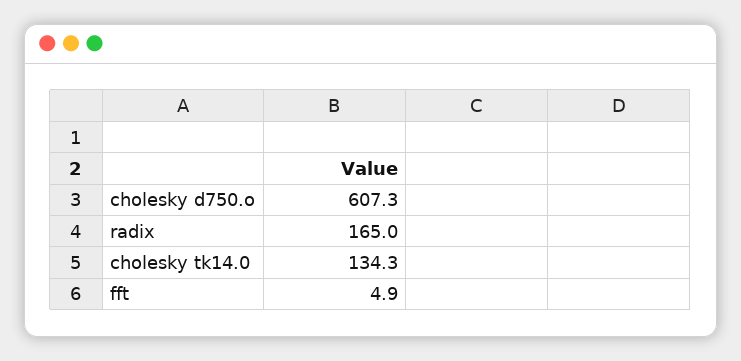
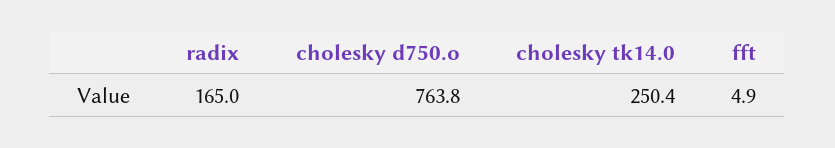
cholesky d750.o: 607.3 -> 763.8
cholesky tk14.0: 134.3 -> 250.4

